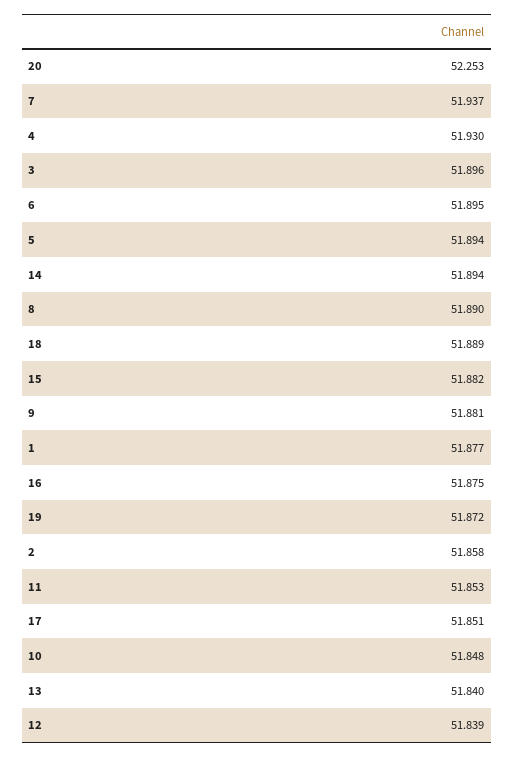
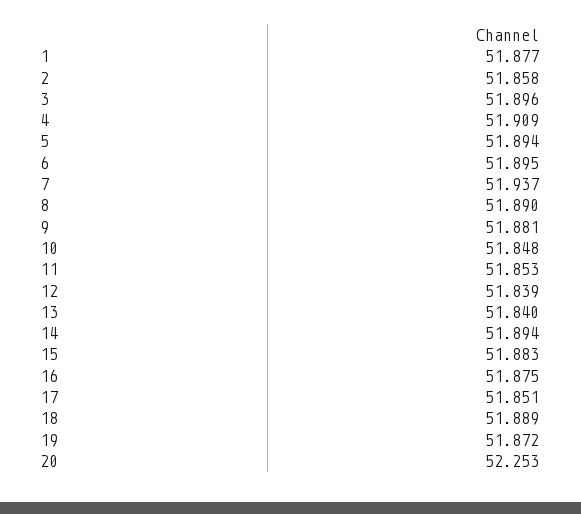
4: 51.93 -> 51.909
15: 51.882 -> 51.883

